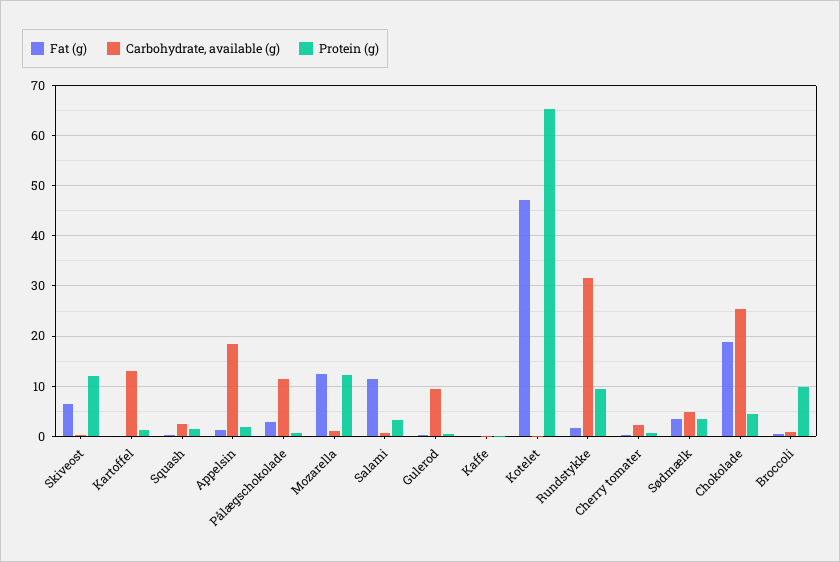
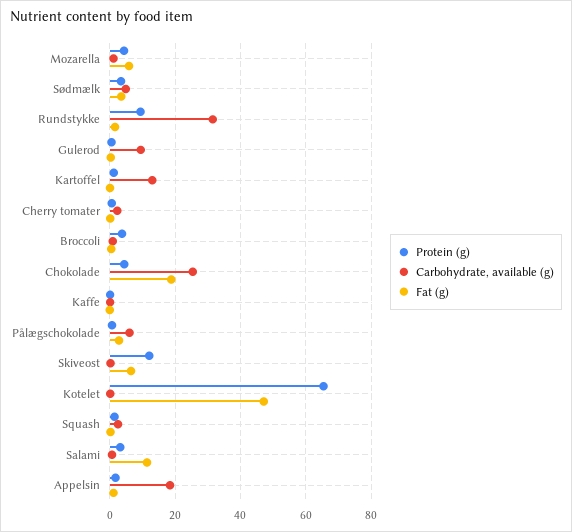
Carbohydrate, available (g), Pålægschokolade: 12 -> 6
Fat (g), Mozarella: 12 -> 6
Protein (g), Mozarella: 12 -> 4
Protein (g), Broccoli: 10 -> 4

